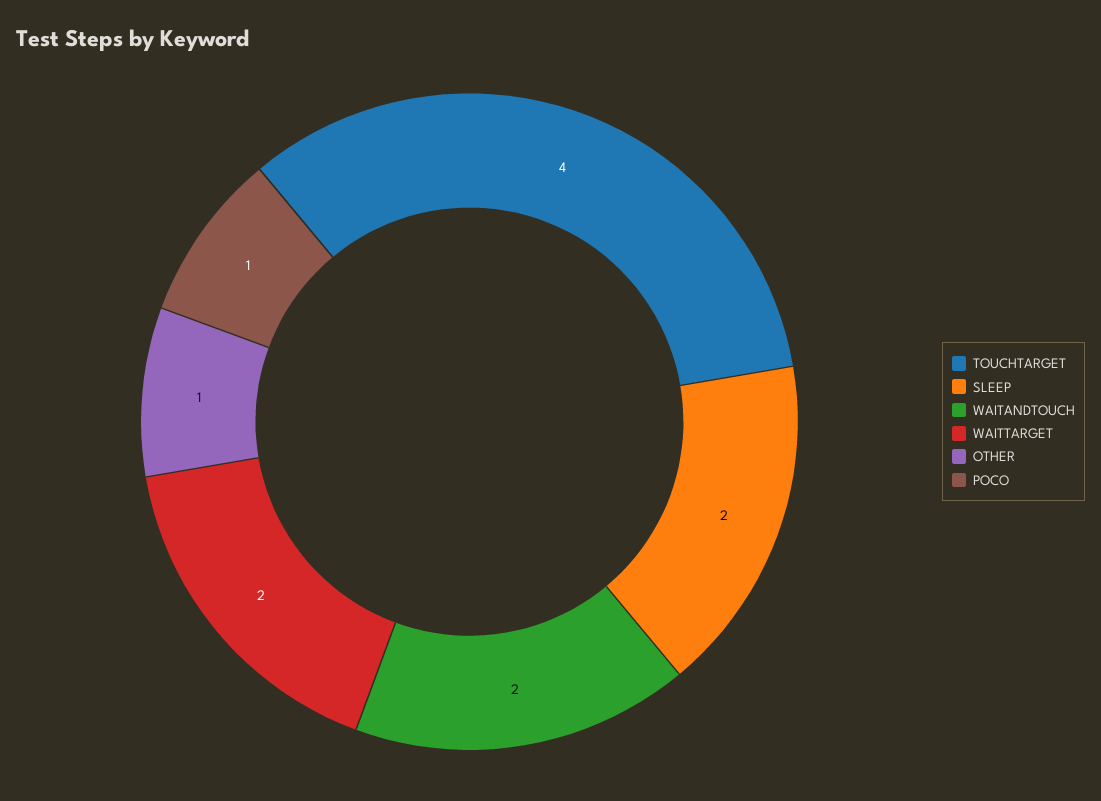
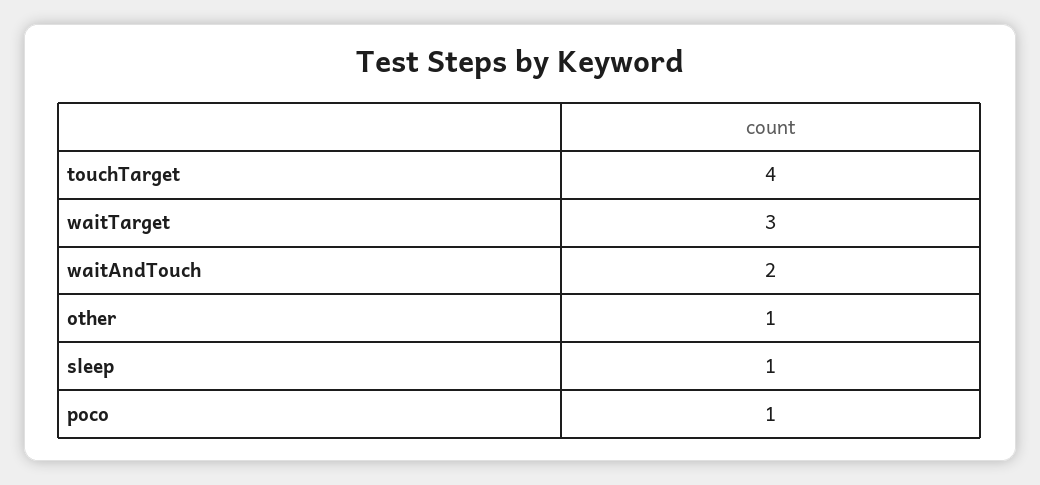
SLEEP: 2 -> 1
WAITTARGET: 2 -> 3

